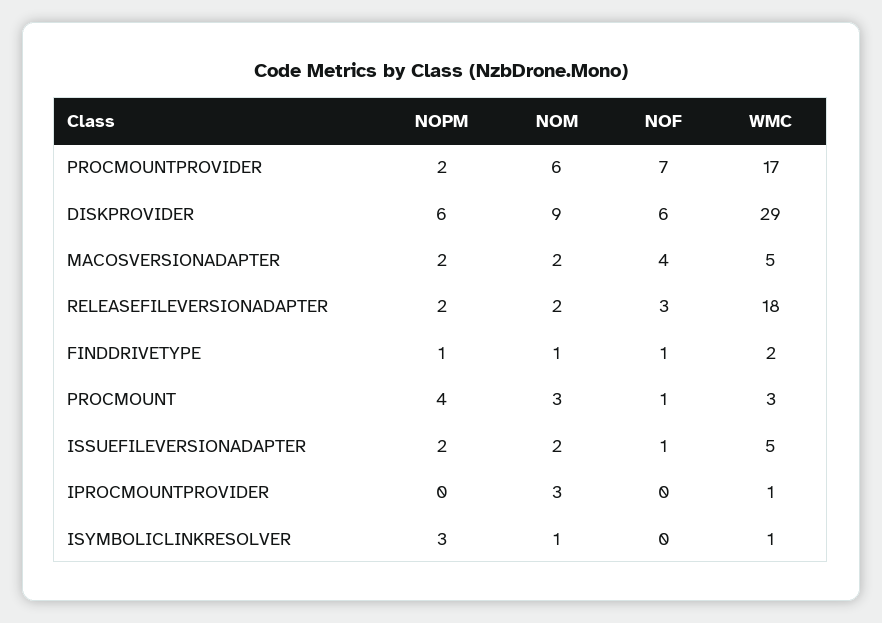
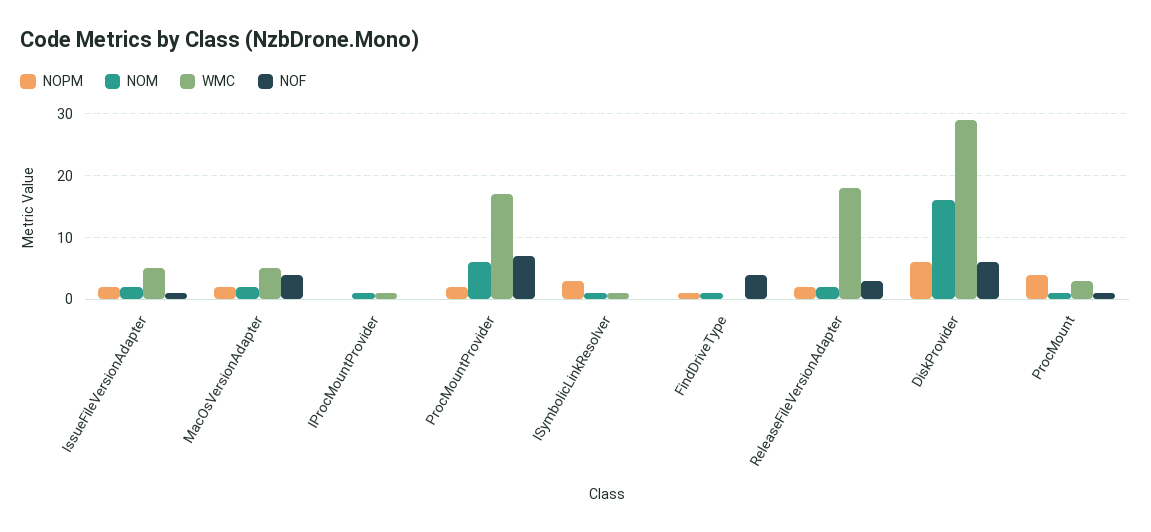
NOM, DISKPROVIDER: 9 -> 16
NOF, FINDDRIVETYPE: 1 -> 4
WMC, FINDDRIVETYPE: 2 -> 0
NOM, PROCMOUNT: 3 -> 1
NOM, IPROCMOUNTPROVIDER: 3 -> 1

